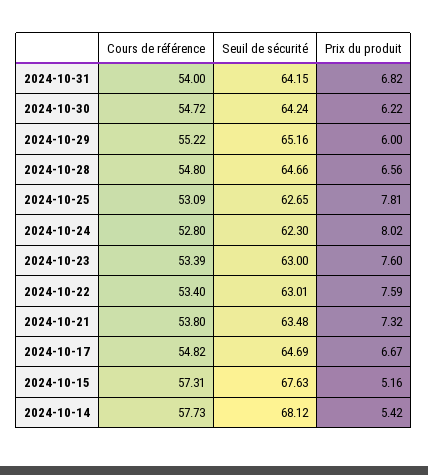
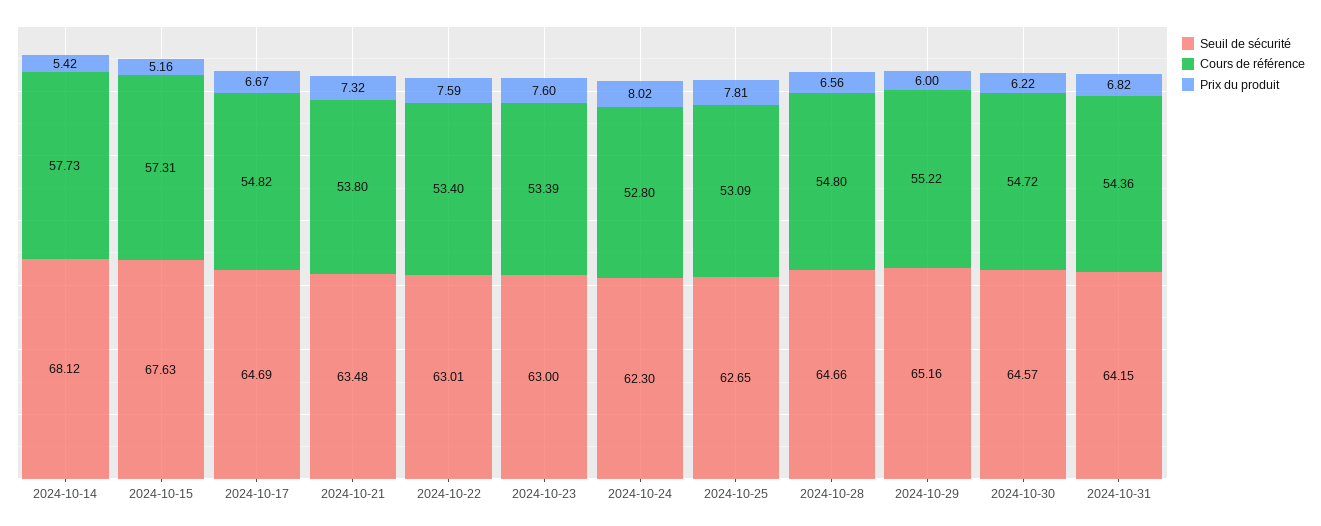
Cours de référence, 2024-10-31: 54 -> 54.36
Seuil de sécurité, 2024-10-30: 64.24 -> 64.57

